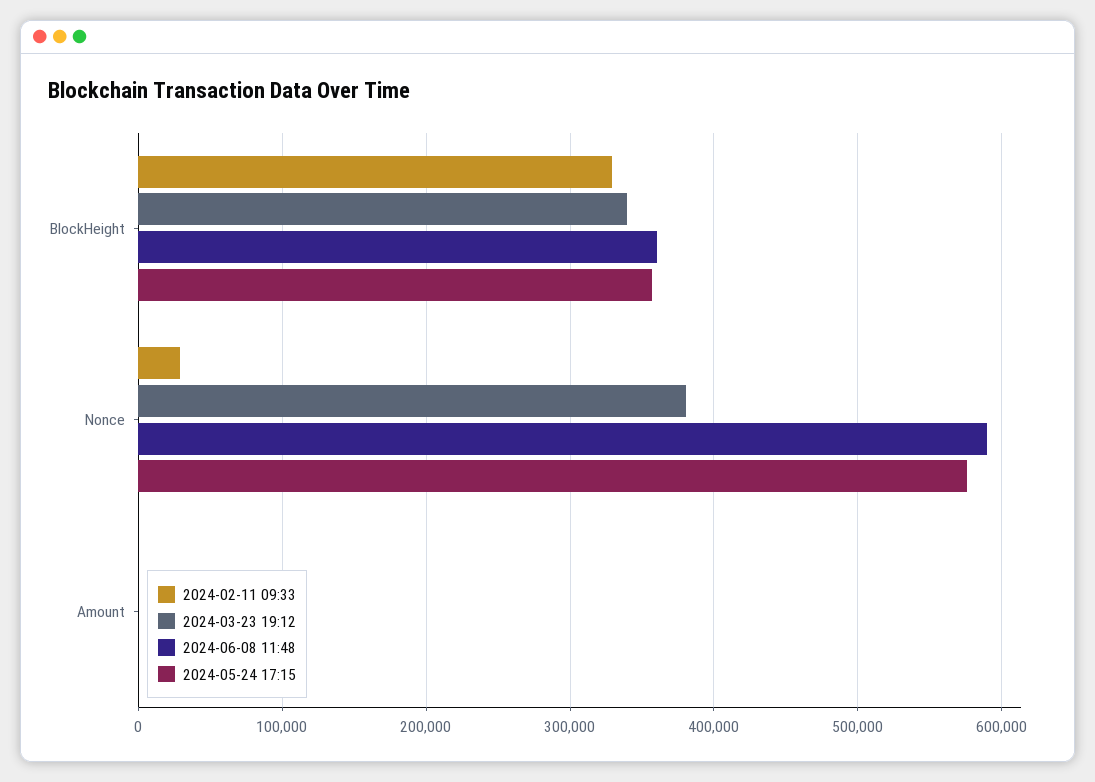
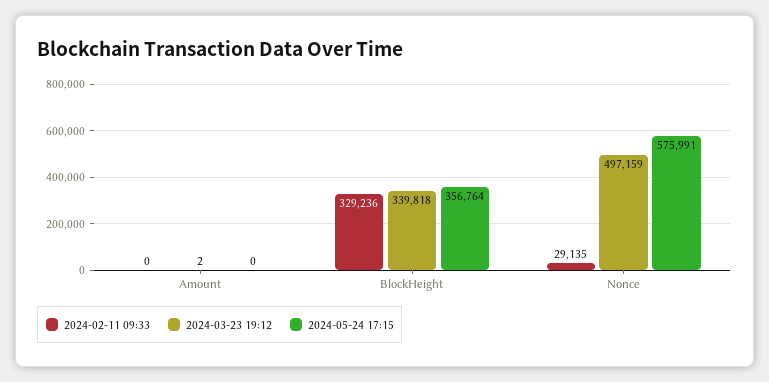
2024-06-08 11:48, BlockHeight: 360000 -> none
2024-03-23 19:12, Nonce: 380000 -> 497159
2024-06-08 11:48, Nonce: 590000 -> none
2024-06-08 11:48, Amount: 0 -> none

